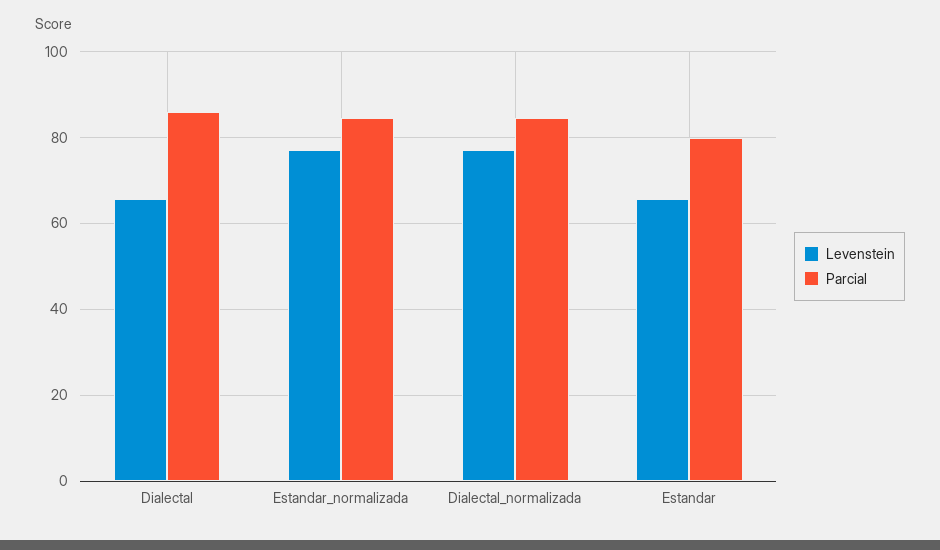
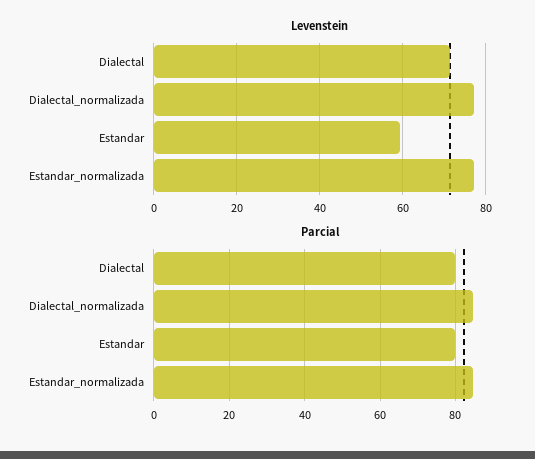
Levenstein, Dialectal: 66 -> 72
Parcial, Dialectal: 86 -> 80
Levenstein, Estandar: 66 -> 60

